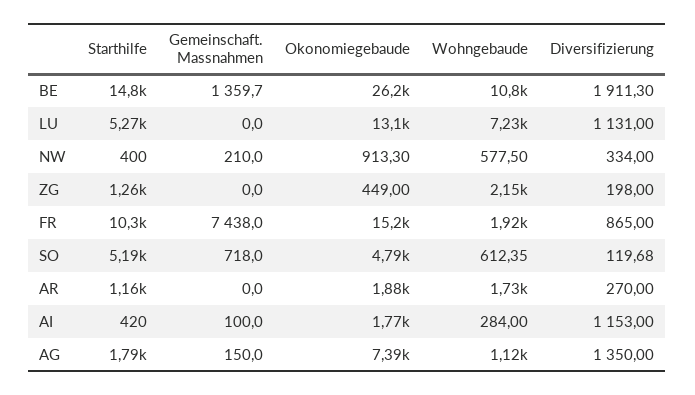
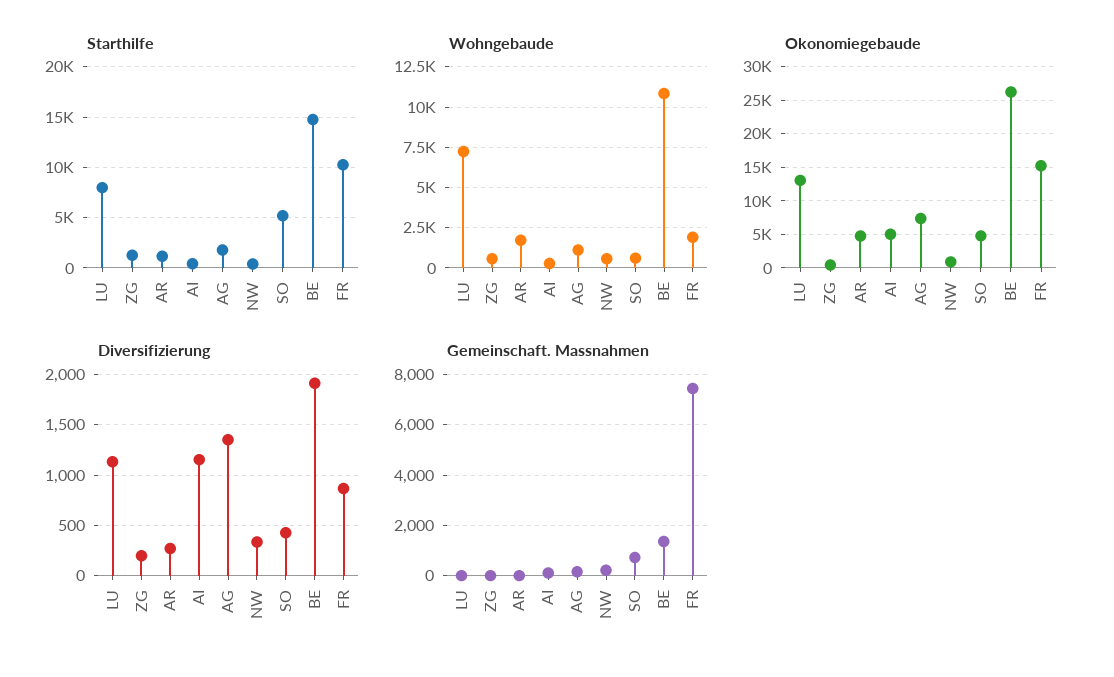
Starthilfe, LU: 5270 -> 8000
Wohngebaude, ZG: 2150 -> 500
Diversifizierung, SO: 119.68 -> 400
Okonomiegebaude, AR: 1880 -> 5000
Okonomiegebaude, AI: 1770 -> 5000

